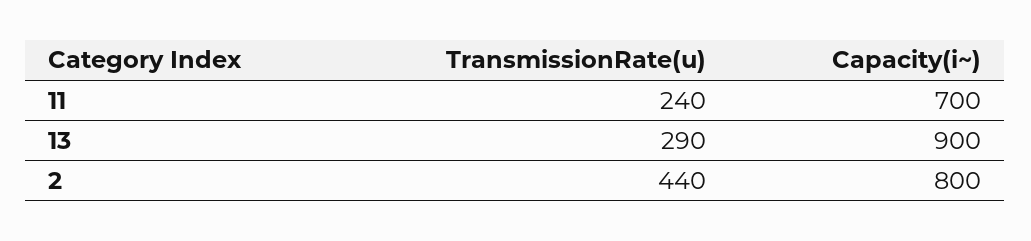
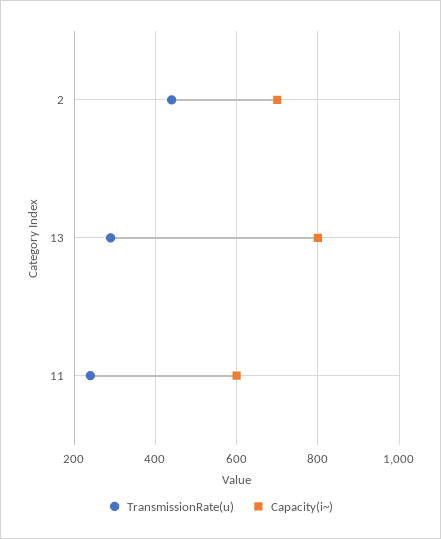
Capacity(i~), 11: 700 -> 600
Capacity(i~), 13: 900 -> 800
Capacity(i~), 2: 800 -> 700

